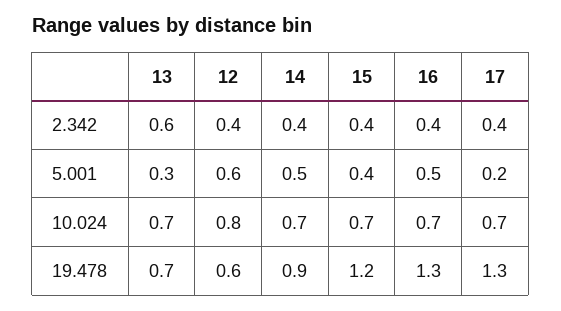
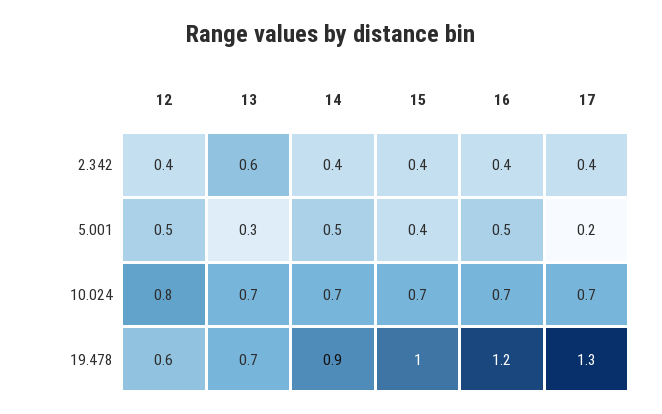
12, 5.001: 0.6 -> 0.5
15, 19.478: 1.2 -> 1
16, 19.478: 1.3 -> 1.2

